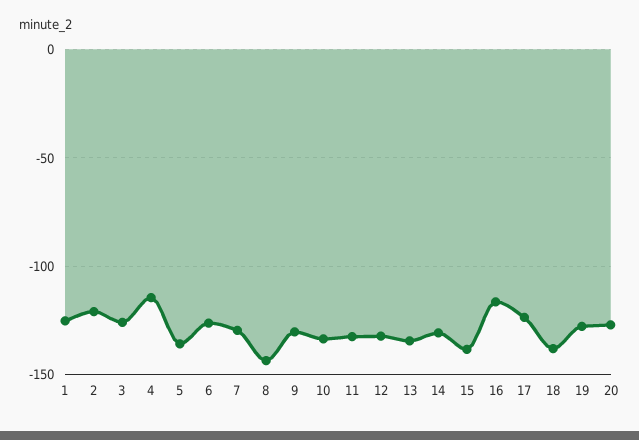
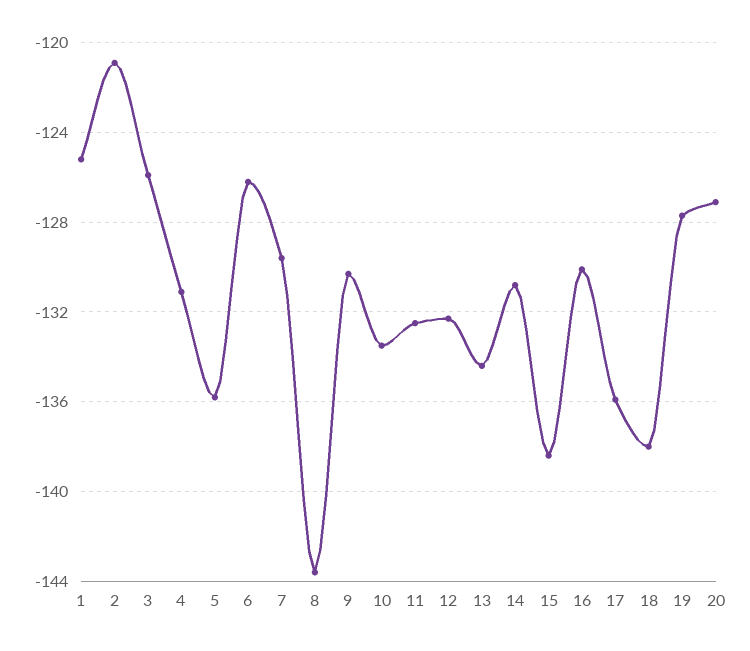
4: -115 -> -131
16: -115 -> -130
17: -125 -> -136

